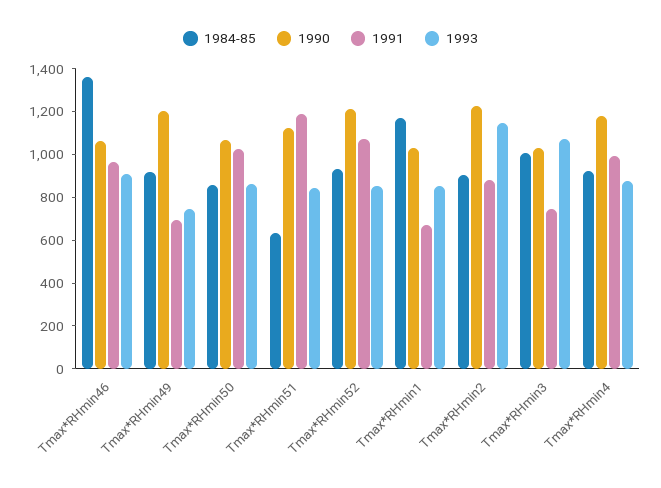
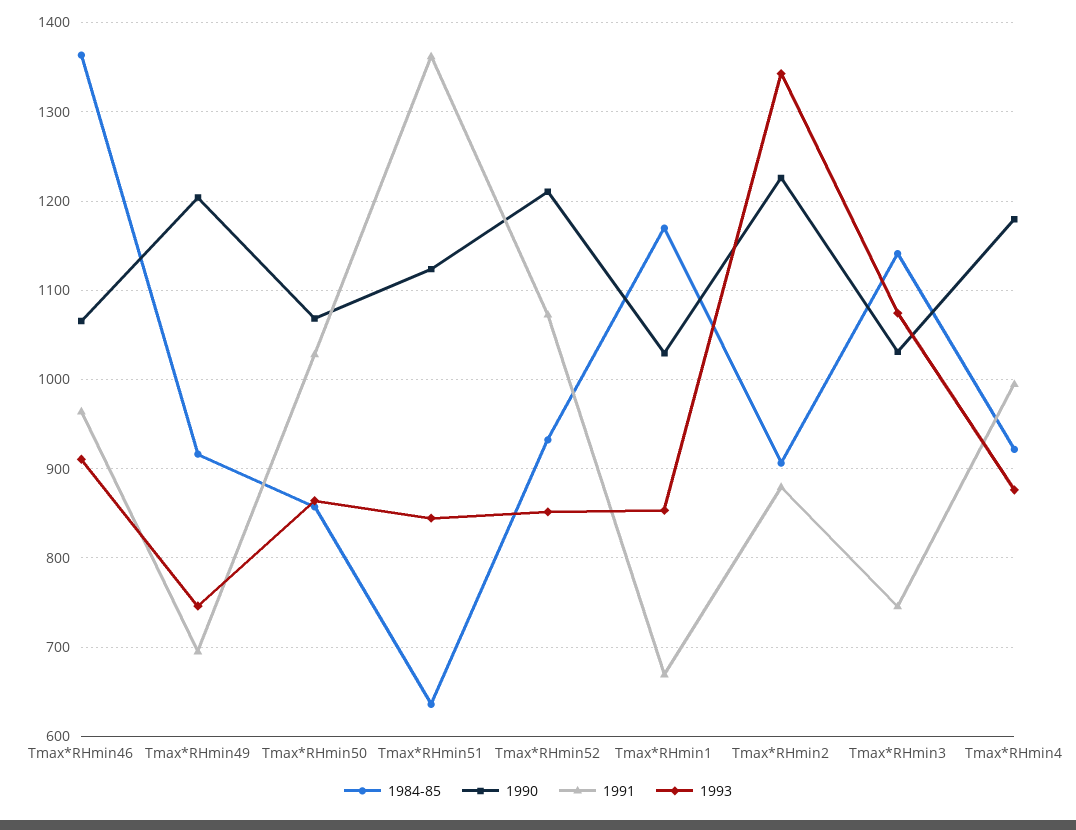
1991, Tmax*RHmin51: 1200 -> 1360
1993, Tmax*RHmin2: 1150 -> 1340
1984-85, Tmax*RHmin3: 1000 -> 1140

